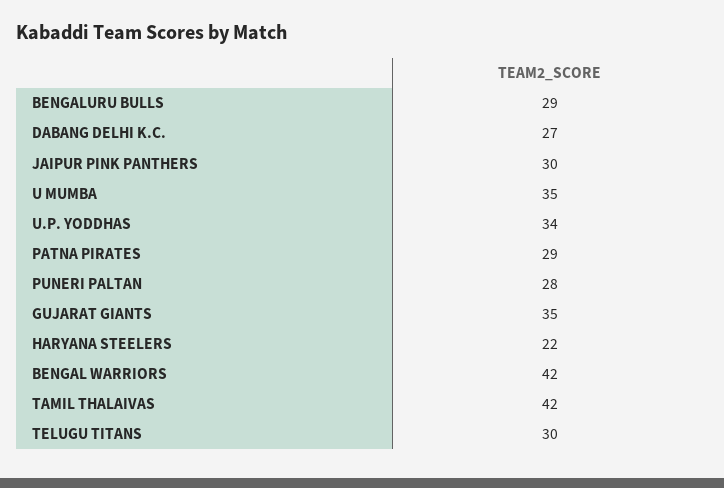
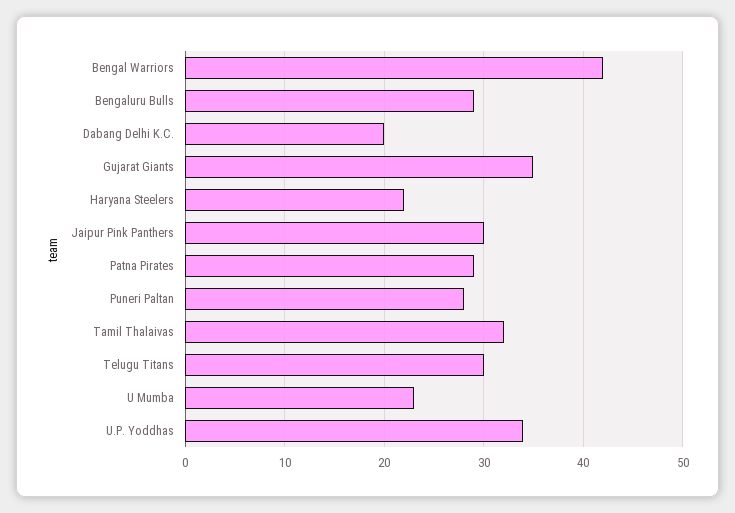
DABANG DELHI K.C.: 27 -> 20
U MUMBA: 35 -> 23
TAMIL THALAIVAS: 42 -> 32

